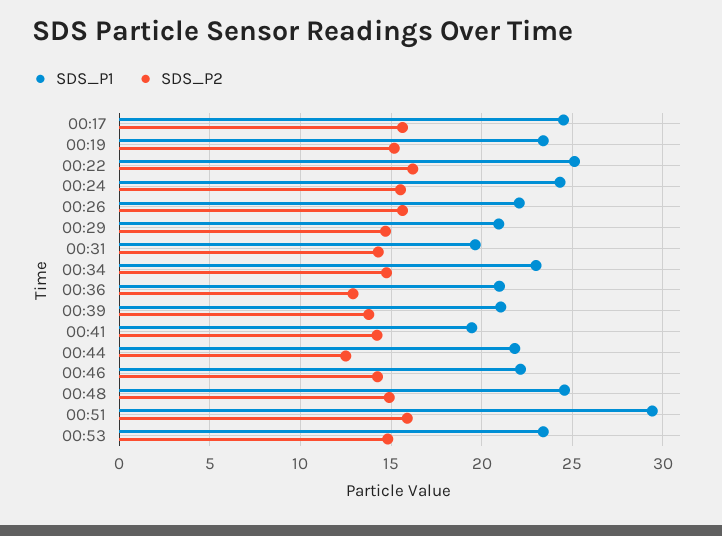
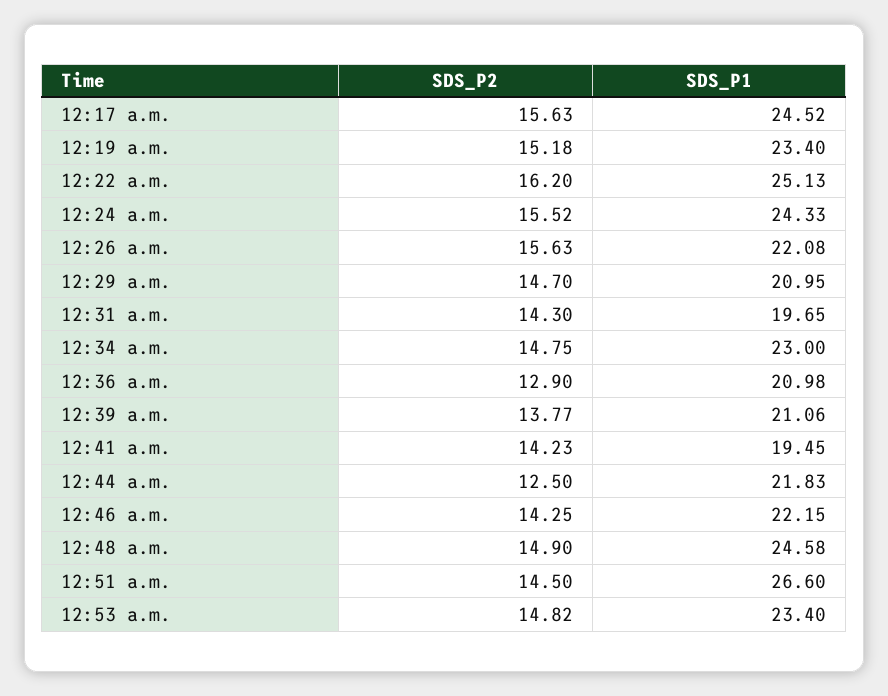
SDS_P1, 00:51: 29.5 -> 26.6
SDS_P2, 00:51: 16 -> 14.5

